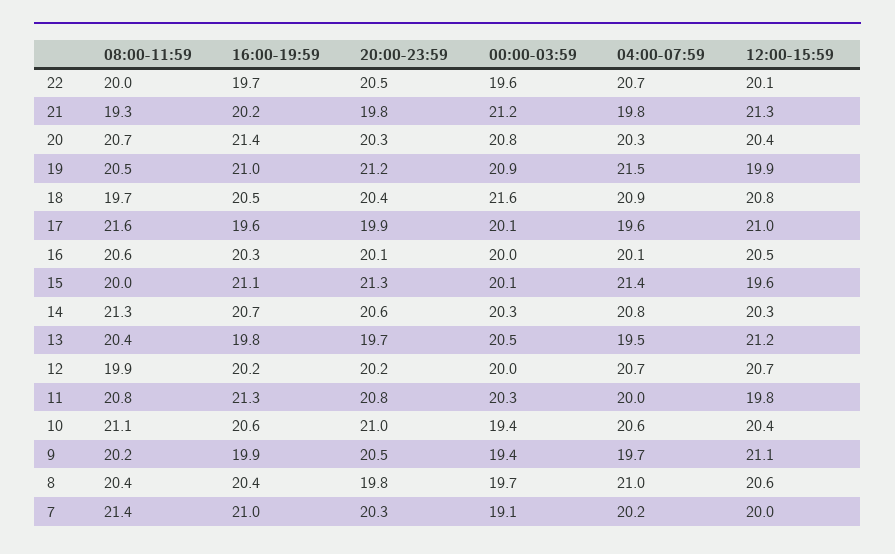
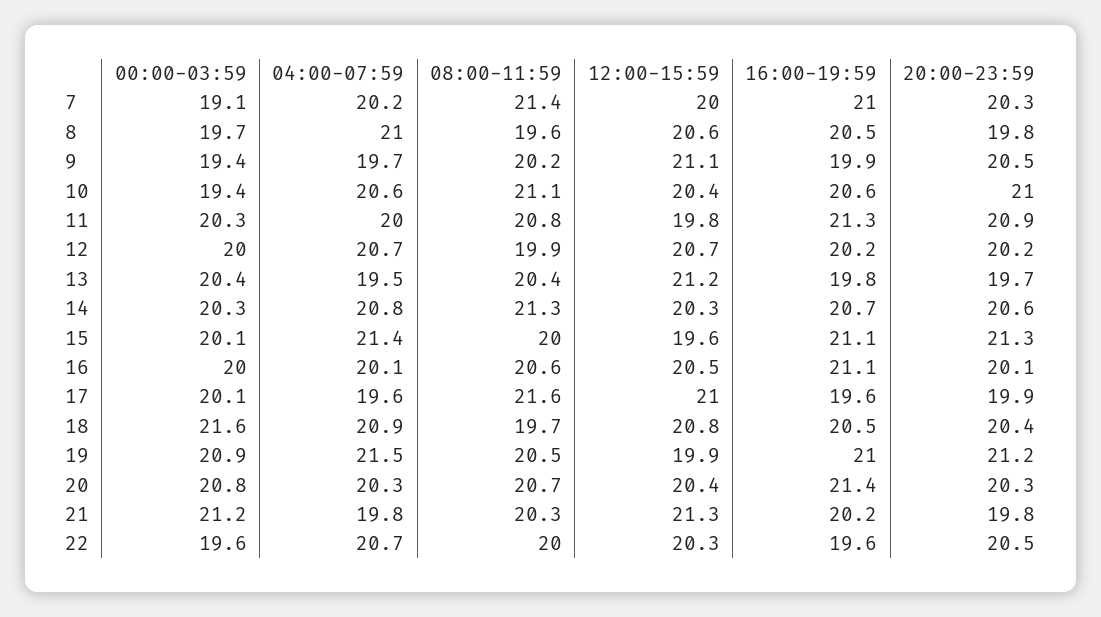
16:00-19:59, 22: 19.7 -> 19.6
12:00-15:59, 22: 20.1 -> 20.3
08:00-11:59, 21: 19.3 -> 20.3
16:00-19:59, 16: 20.3 -> 21.1
00:00-03:59, 13: 20.5 -> 20.4
20:00-23:59, 11: 20.8 -> 20.9
08:00-11:59, 8: 20.4 -> 19.6
16:00-19:59, 8: 20.4 -> 20.5

